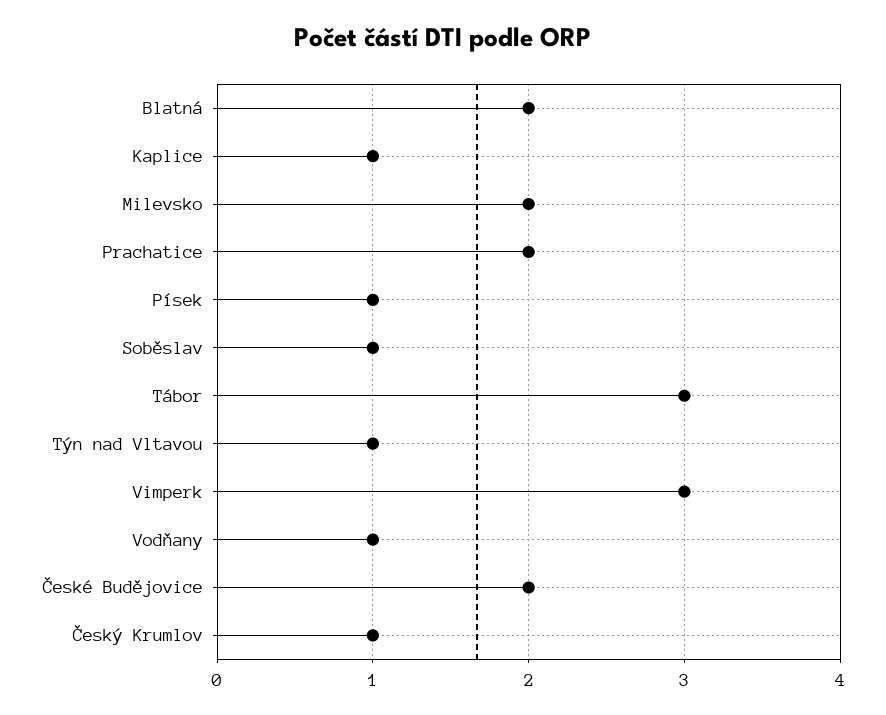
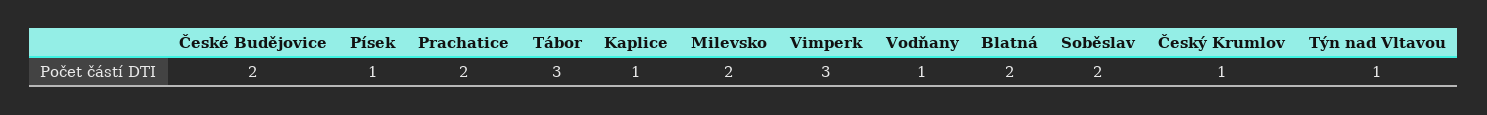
Soběslav: 1 -> 2

